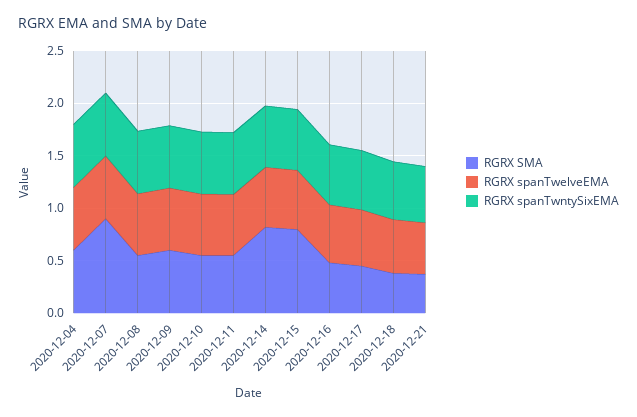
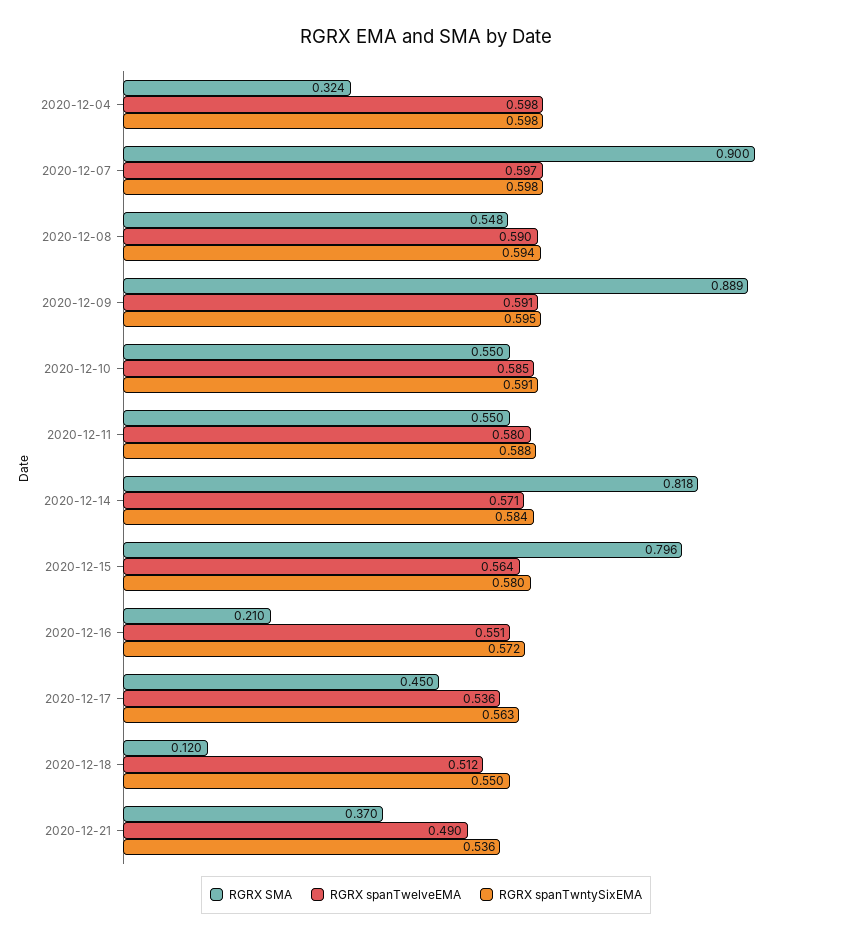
RGRX SMA, 2020-12-04: 0.6 -> 0.324
RGRX SMA, 2020-12-09: 0.6 -> 0.889
RGRX SMA, 2020-12-16: 0.5 -> 0.21
RGRX SMA, 2020-12-18: 0.4 -> 0.12

